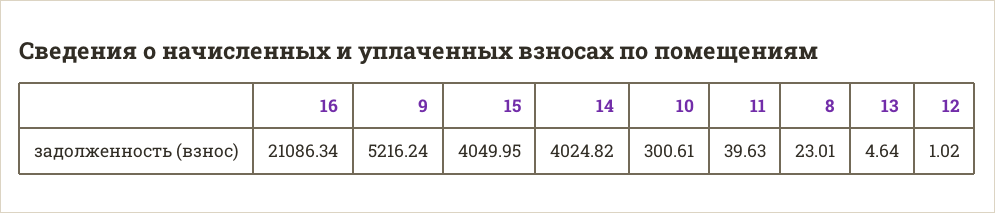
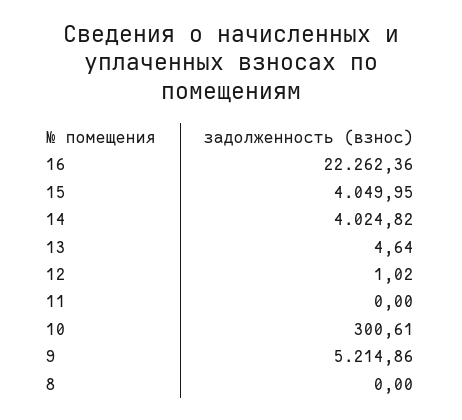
16: 21086.34 -> 22262.36
9: 5216.24 -> 5214.86
11: 39.63 -> 0
8: 23.01 -> 0

